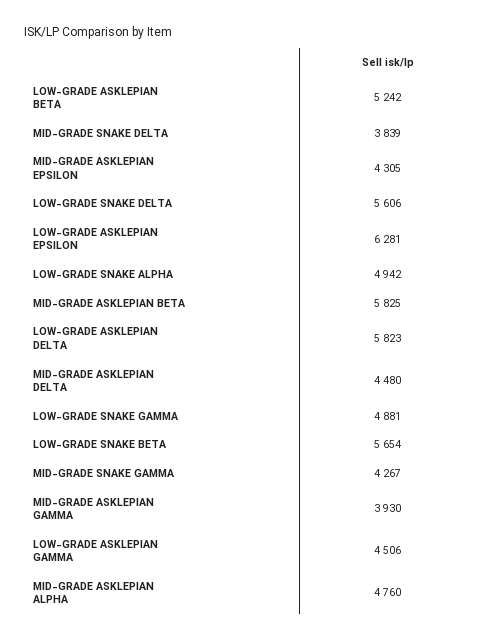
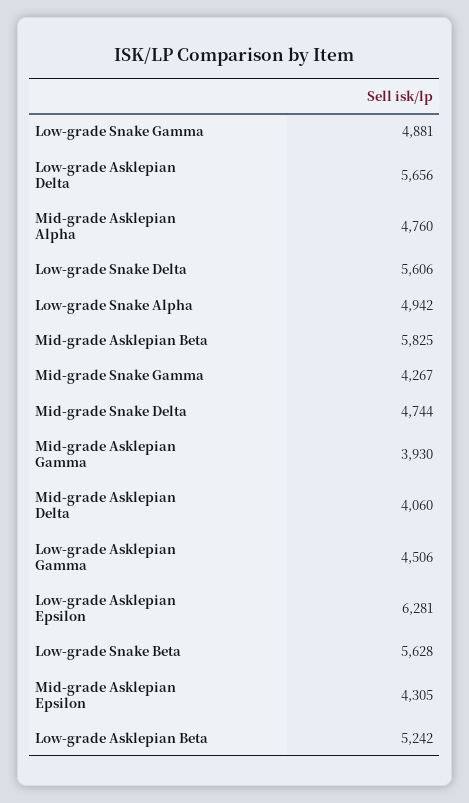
MID-GRADE SNAKE DELTA: 3839 -> 4744
LOW-GRADE ASKLEPIAN DELTA: 5823 -> 5656
MID-GRADE ASKLEPIAN DELTA: 4480 -> 4060
LOW-GRADE SNAKE BETA: 5654 -> 5628

